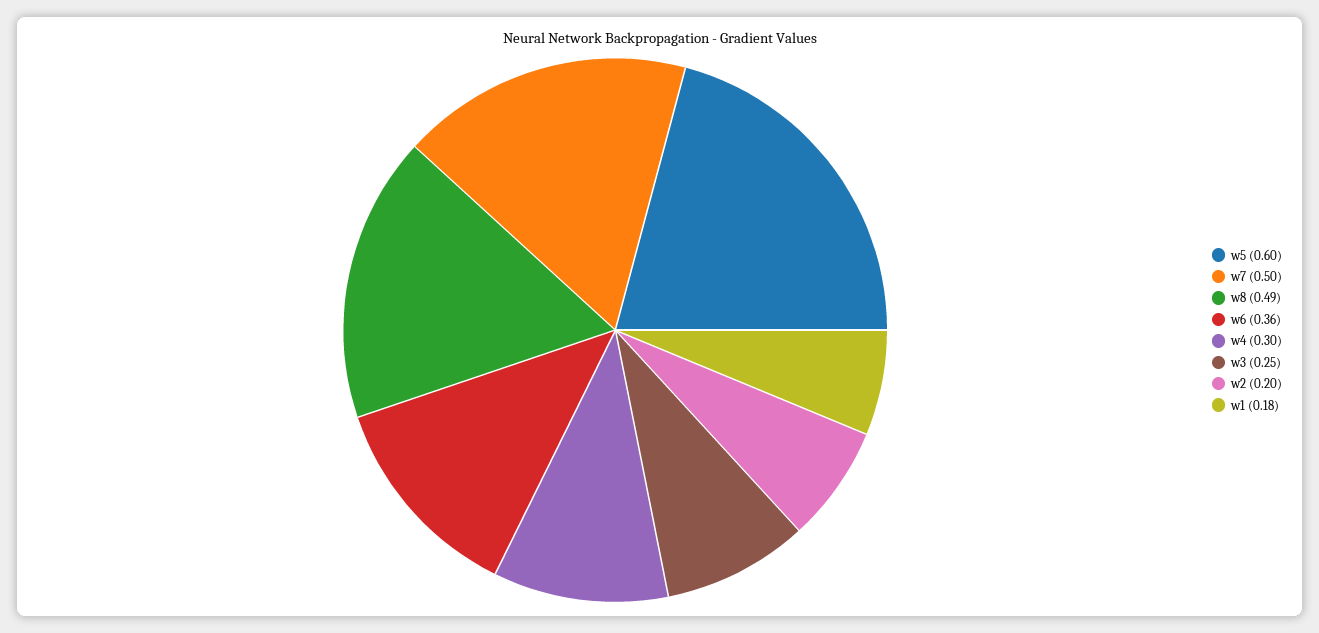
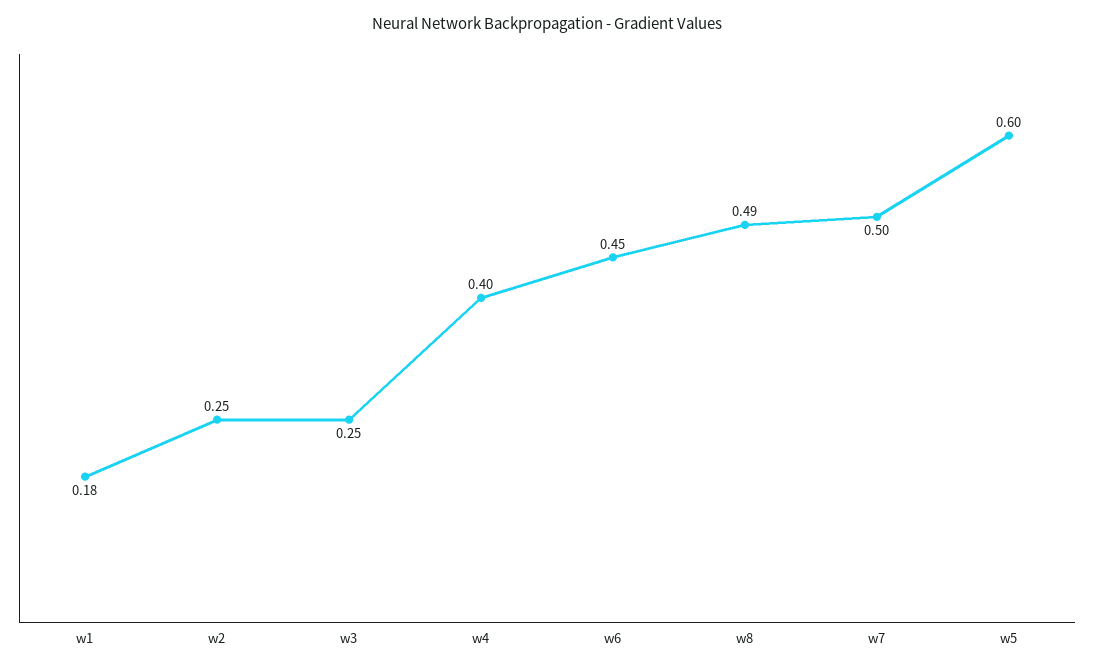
w6: 0.36 -> 0.45
w4: 0.3 -> 0.4
w2: 0.2 -> 0.25

